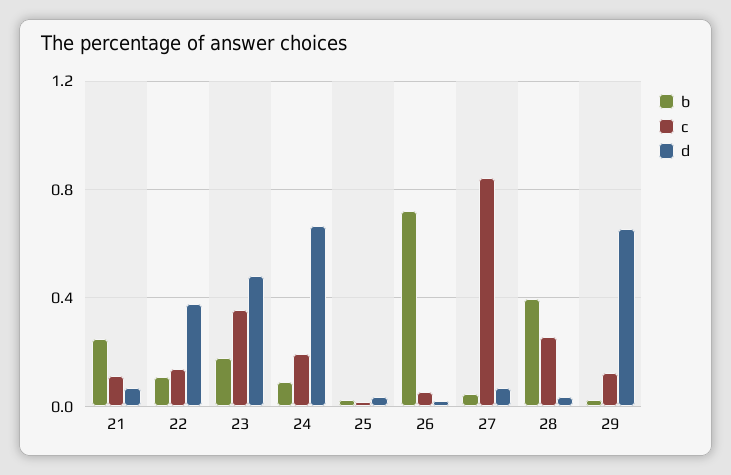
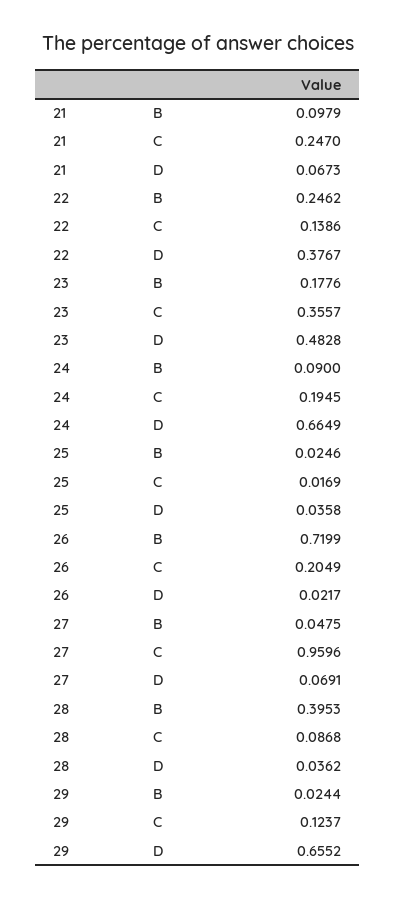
b, 21: 0.25 -> 0.0979
c, 21: 0.1 -> 0.247
b, 22: 0.1 -> 0.2462
c, 26: 0.05 -> 0.2049
c, 27: 0.85 -> 0.9596
c, 28: 0.25 -> 0.0868

